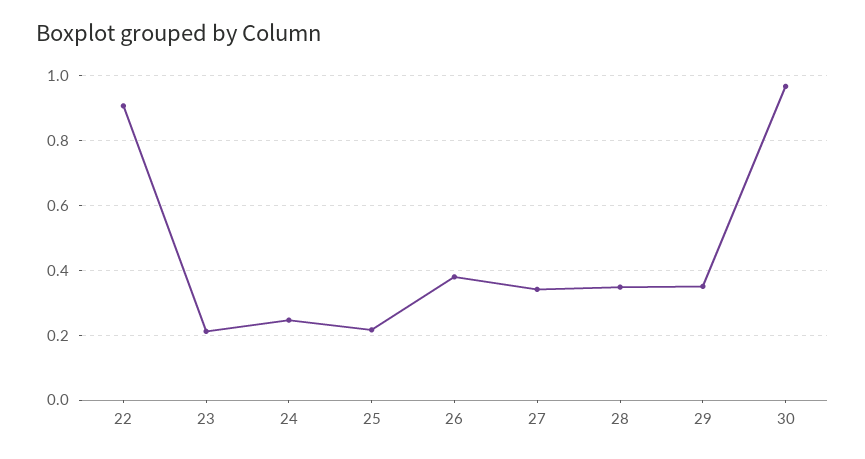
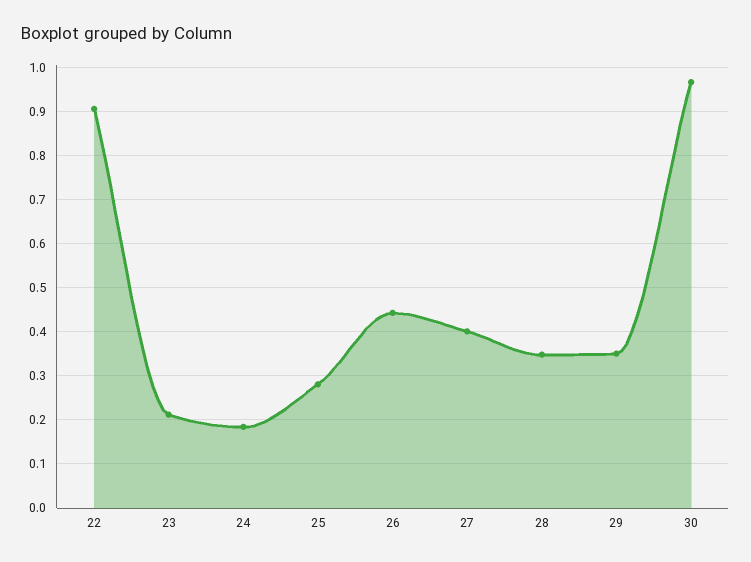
24: 0.24 -> 0.18
25: 0.22 -> 0.28
26: 0.38 -> 0.44
27: 0.34 -> 0.4

